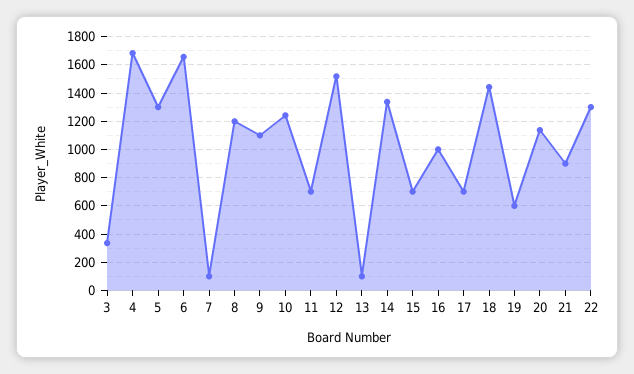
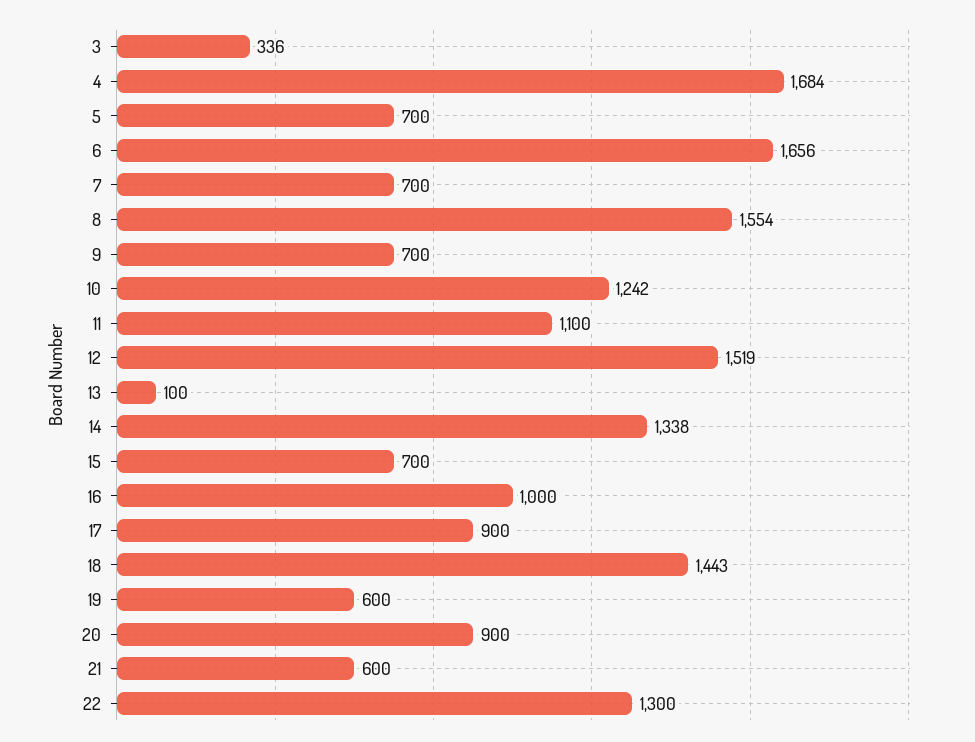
5: 1300 -> 700
7: 100 -> 700
8: 1200 -> 1554
9: 1100 -> 700
11: 700 -> 1100
17: 700 -> 900
20: 1150 -> 900
21: 900 -> 600

